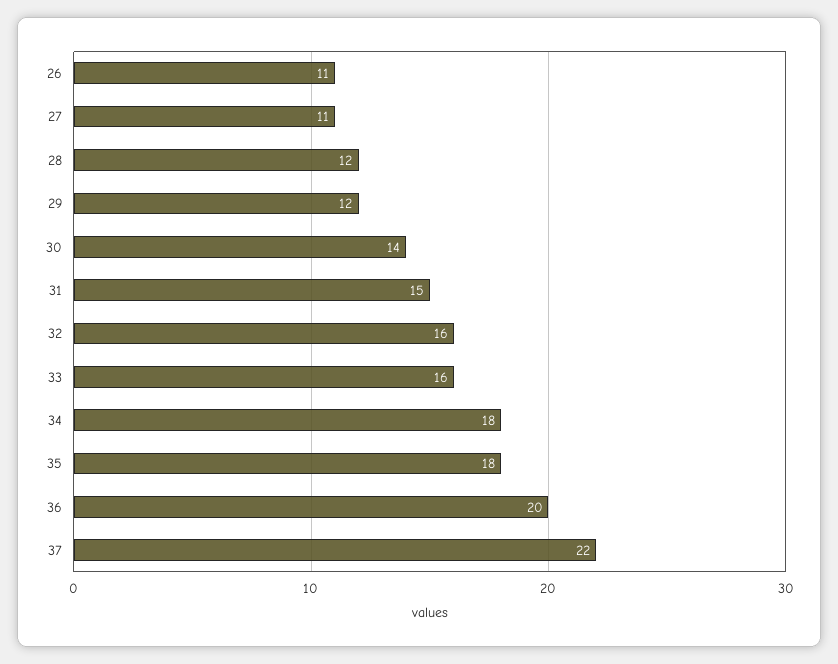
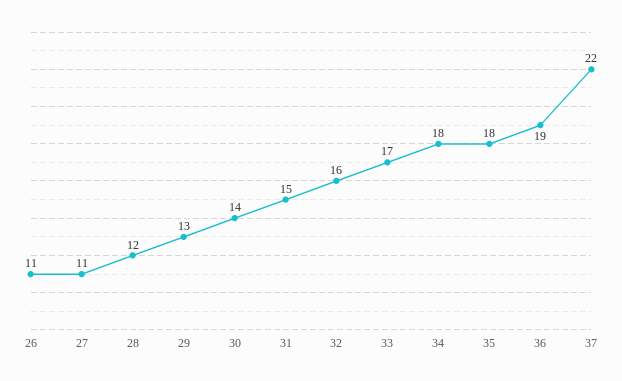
29: 12 -> 13
33: 16 -> 17
36: 20 -> 19

